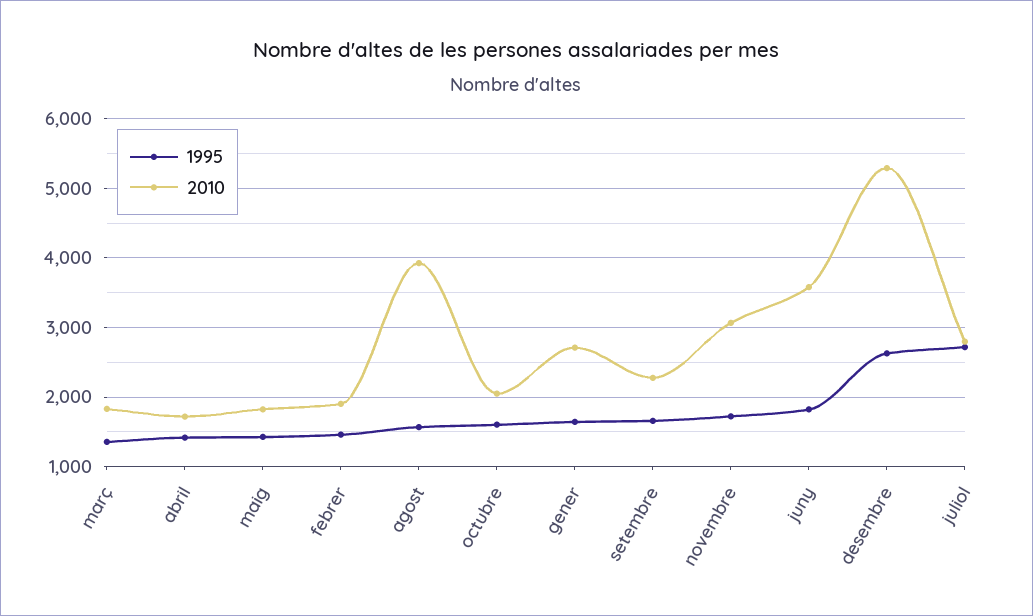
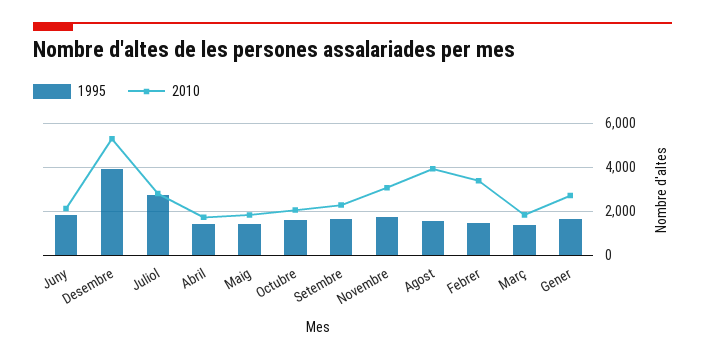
2010, febrer: 1900 -> 3500
2010, juny: 3600 -> 2000
1995, desembre: 2600 -> 4000

